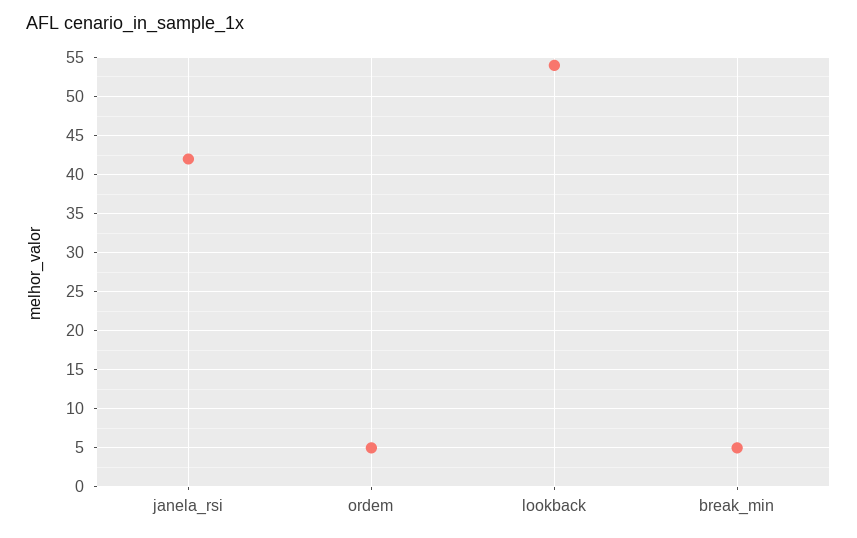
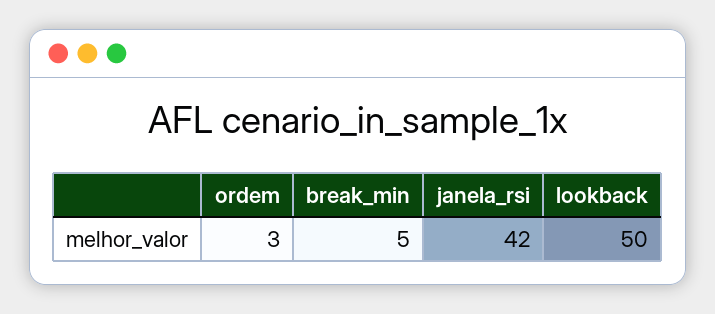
ordem: 5 -> 3
lookback: 54 -> 50

